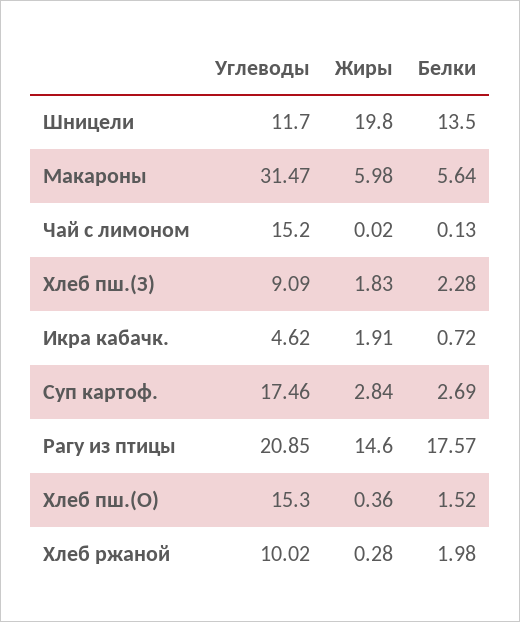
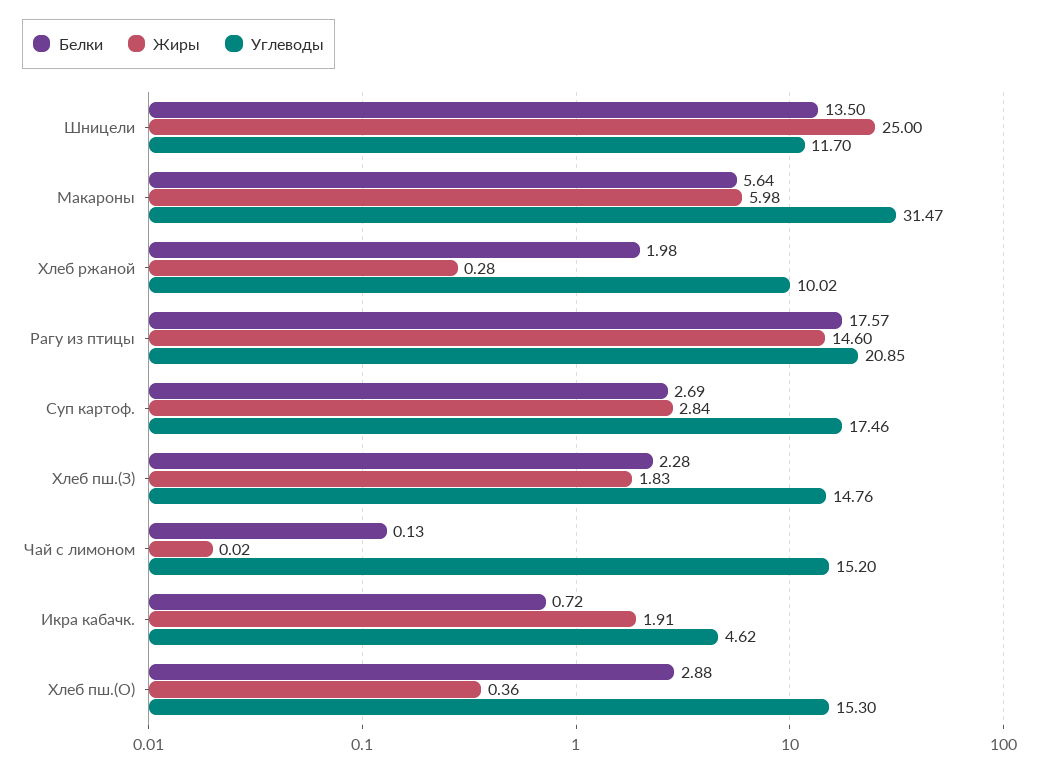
Жиры, Шницели: 19.8 -> 25
Углеводы, Хлеб пш.(З): 9.09 -> 14.76
Белки, Хлеб пш.(О): 1.52 -> 2.88

